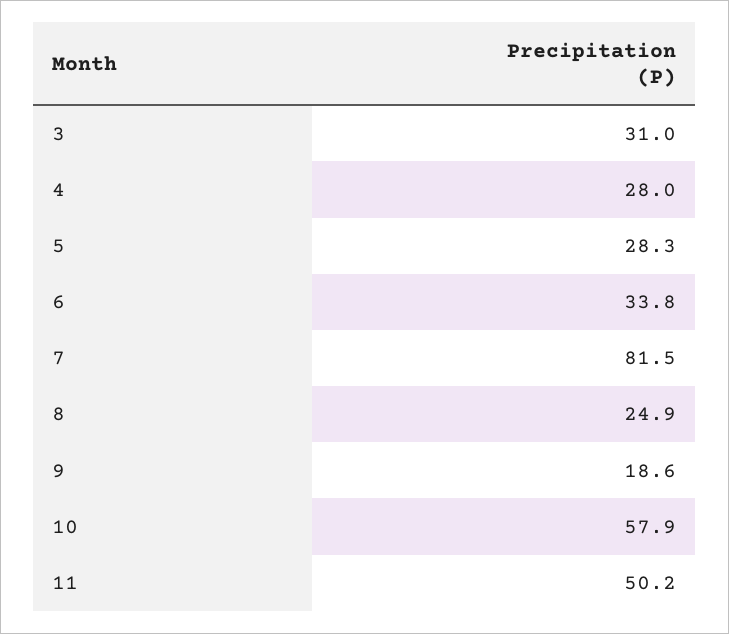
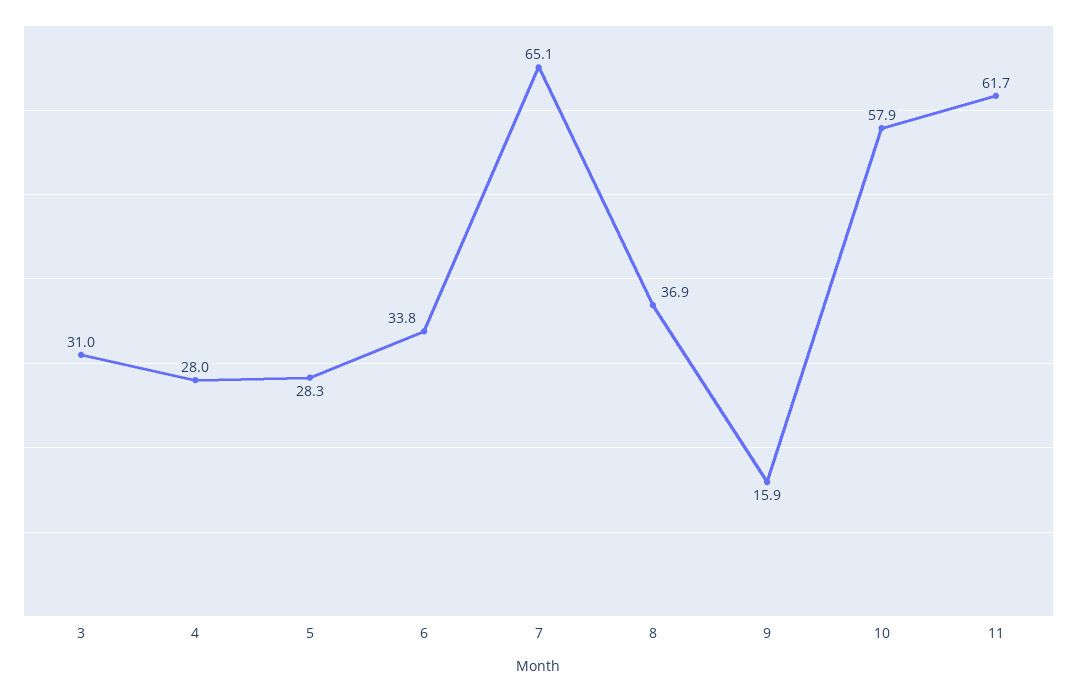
7: 81.5 -> 65.1
8: 24.9 -> 36.9
9: 18.6 -> 15.9
11: 50.2 -> 61.7

